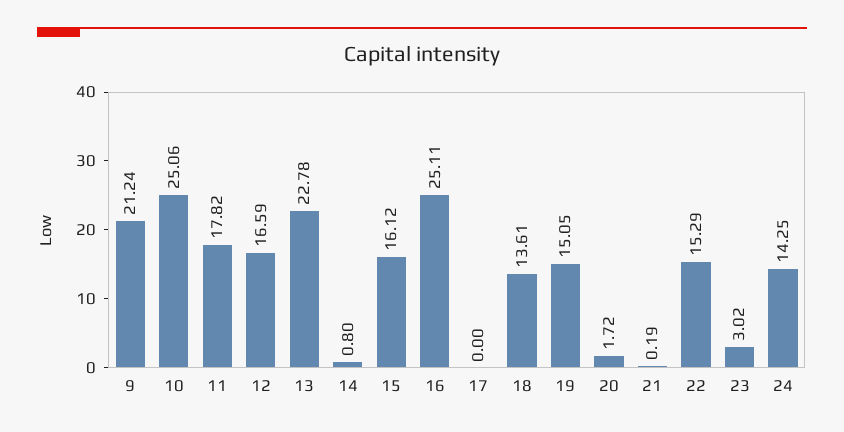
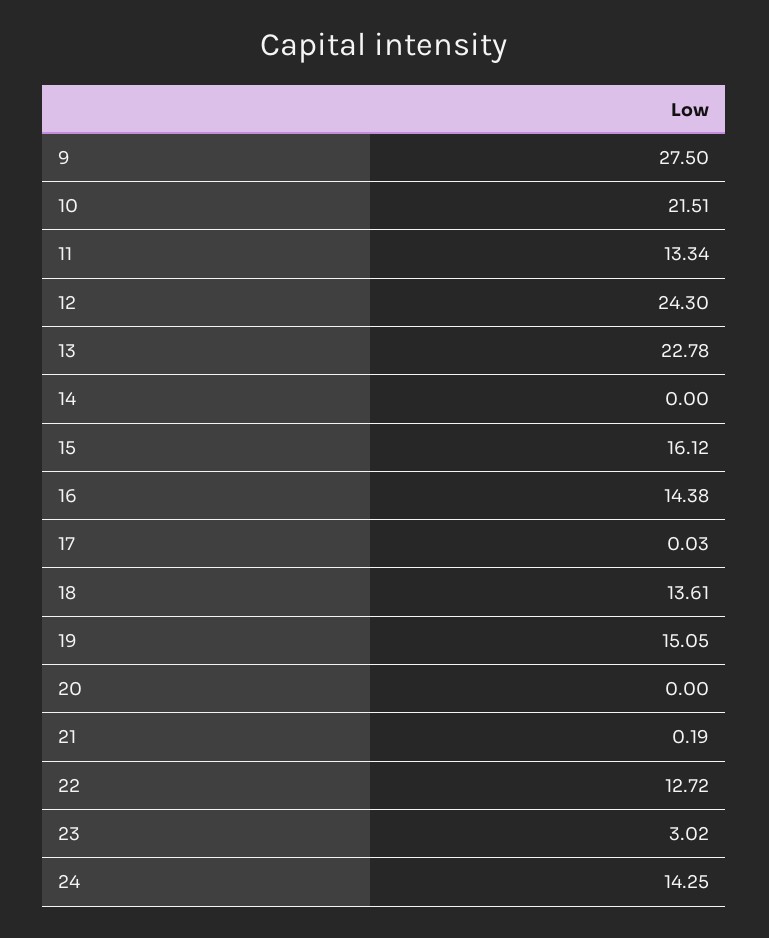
9: 21.24 -> 27.5
10: 25.06 -> 21.51
11: 17.82 -> 13.34
12: 16.59 -> 24.3
14: 0.8 -> 0
16: 25.11 -> 14.38
17: 0 -> 0.03
20: 1.72 -> 0
22: 15.29 -> 12.72

